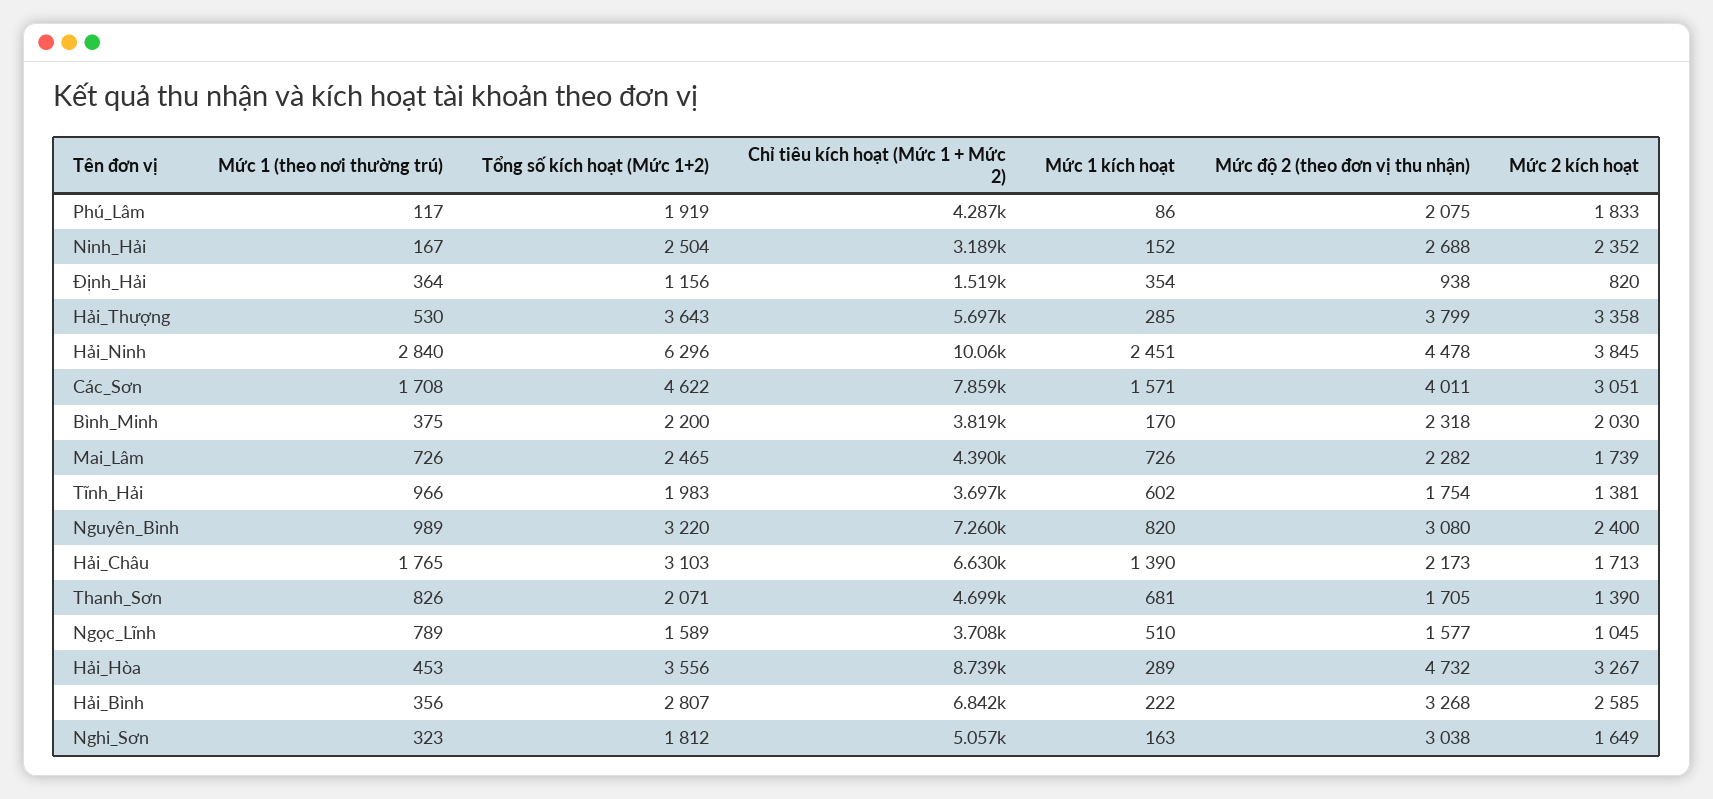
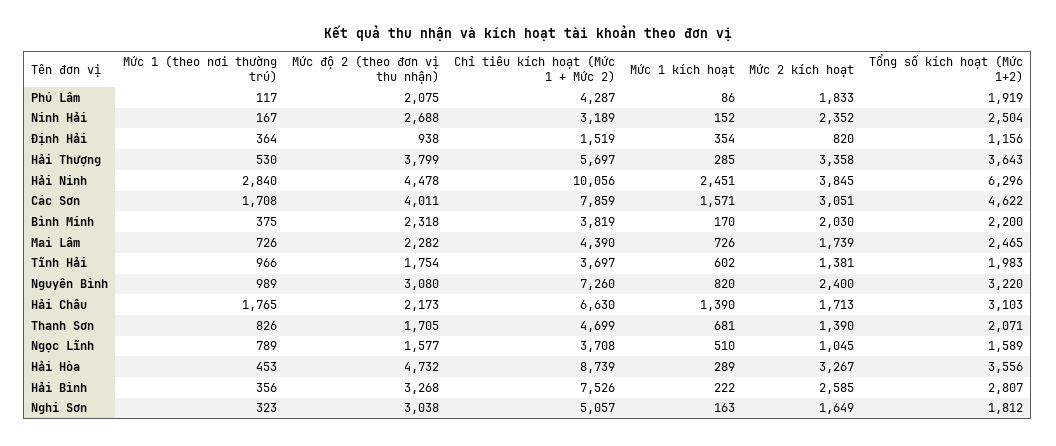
Chỉ tiêu kích hoạt (Mức 1 + Mức 2), Hải_Bình: 6842 -> 7526

